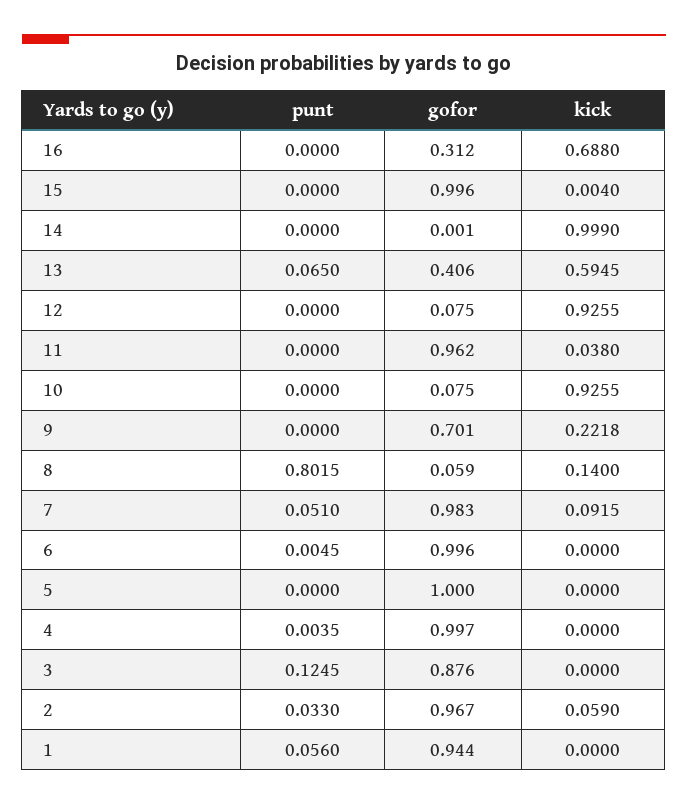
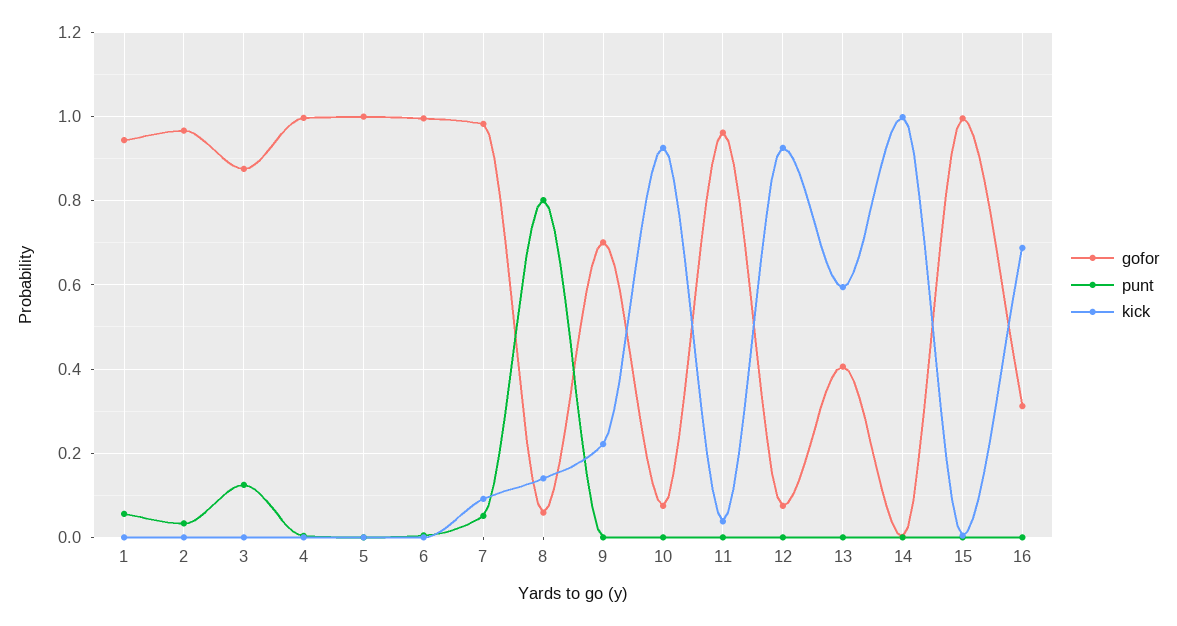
punt, 13: 0.065 -> 0
kick, 2: 0.059 -> 0

